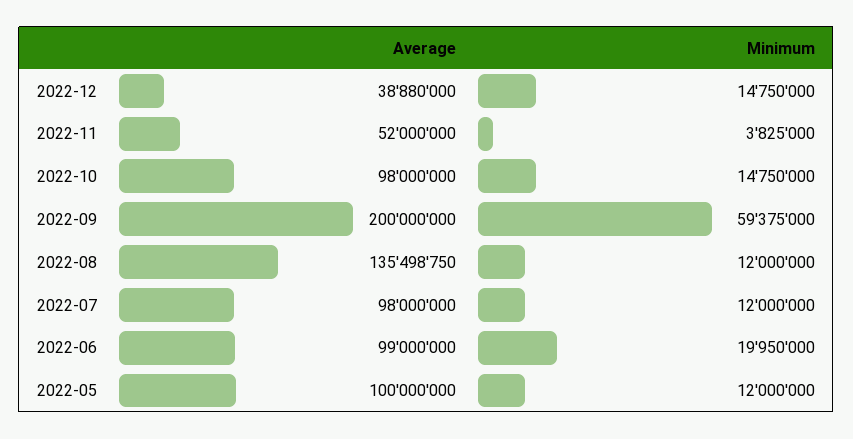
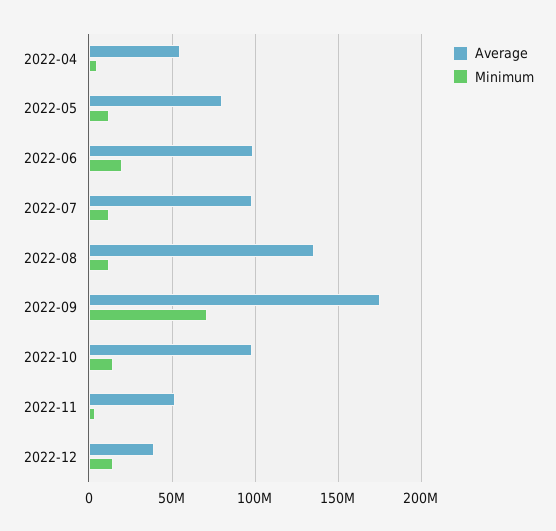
Average, 2022-09: 200000000 -> 175000000
Minimum, 2022-09: 59375000 -> 70000000
Average, 2022-05: 100000000 -> 80000000
Average, 2022-04: none -> 55000000
Minimum, 2022-04: none -> 5000000

